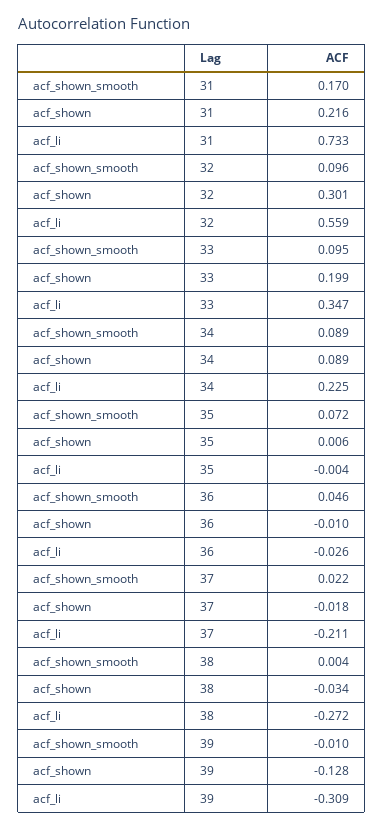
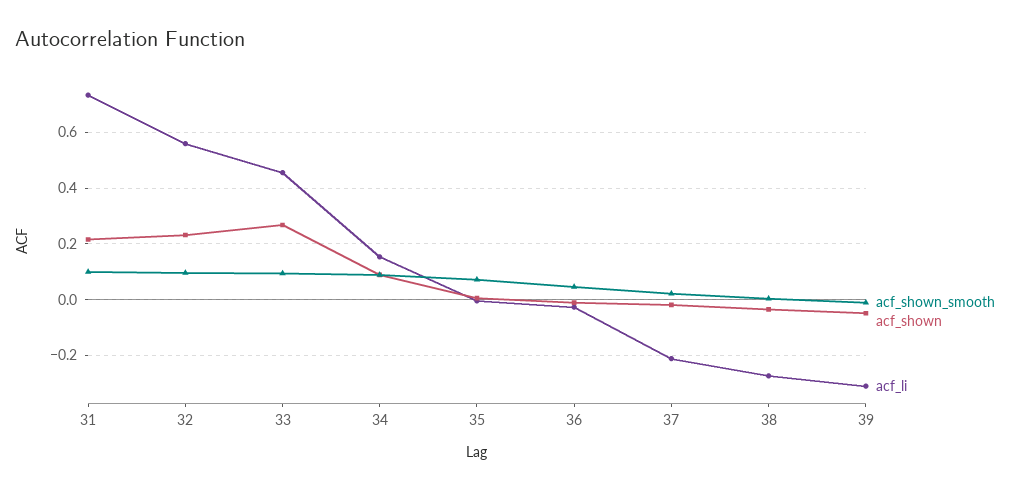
acf_shown_smooth, 31: 0.17 -> 0.1
acf_shown, 32: 0.301 -> 0.225
acf_shown, 33: 0.199 -> 0.275
acf_li, 33: 0.347 -> 0.45
acf_li, 34: 0.225 -> 0.15
acf_shown, 39: -0.128 -> -0.05

